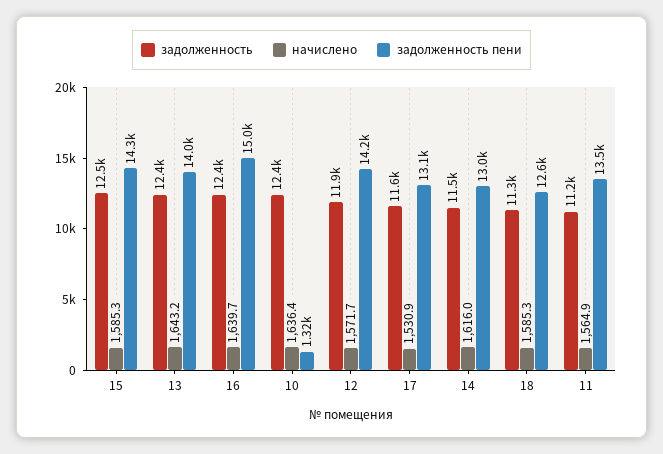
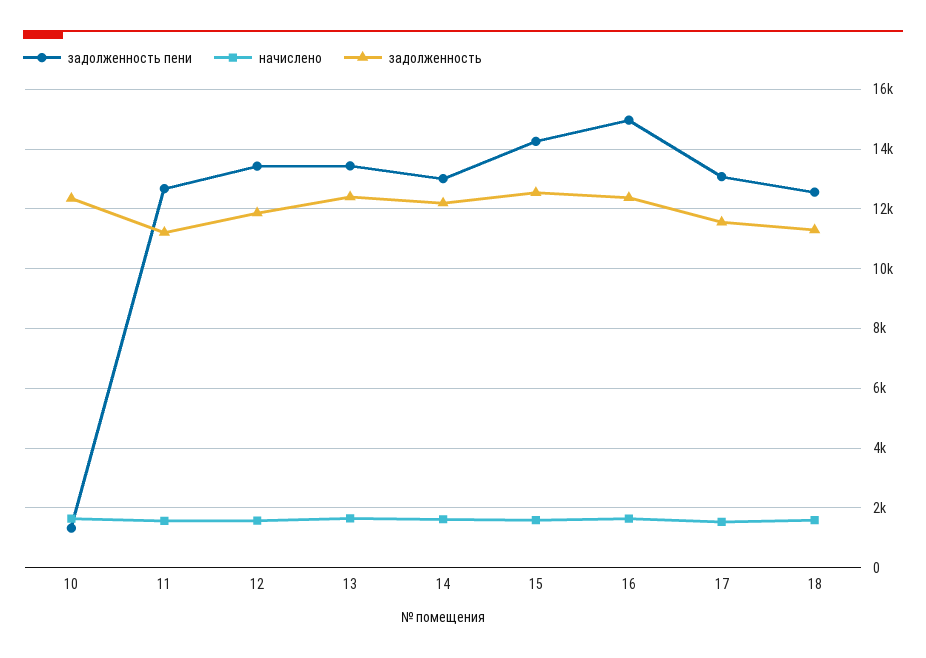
задолженность пени, 13: 14000 -> 13500
задолженность пени, 12: 14200 -> 13500
задолженность, 14: 11500 -> 12250
задолженность пени, 11: 13500 -> 12750

